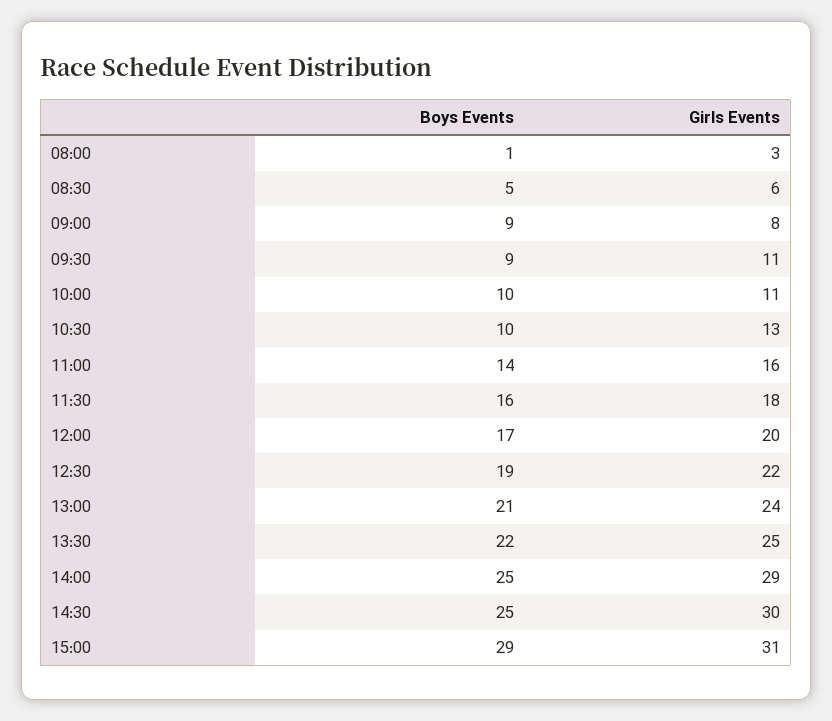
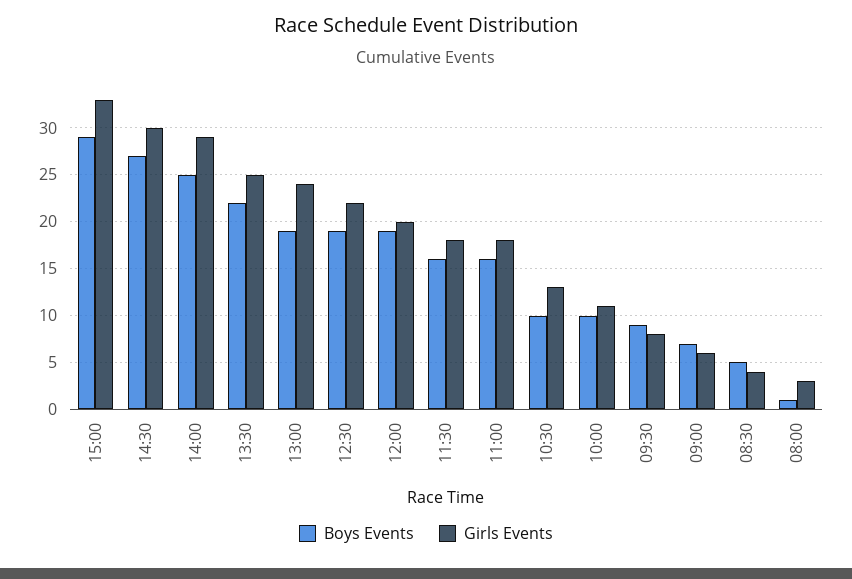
Girls Events, 08:30: 6 -> 4
Boys Events, 09:00: 9 -> 7
Girls Events, 09:00: 8 -> 6
Girls Events, 09:30: 11 -> 8
Boys Events, 11:00: 14 -> 16
Girls Events, 11:00: 16 -> 18
Boys Events, 12:00: 17 -> 19
Boys Events, 13:00: 21 -> 19
Boys Events, 14:30: 25 -> 27
Girls Events, 15:00: 31 -> 33

